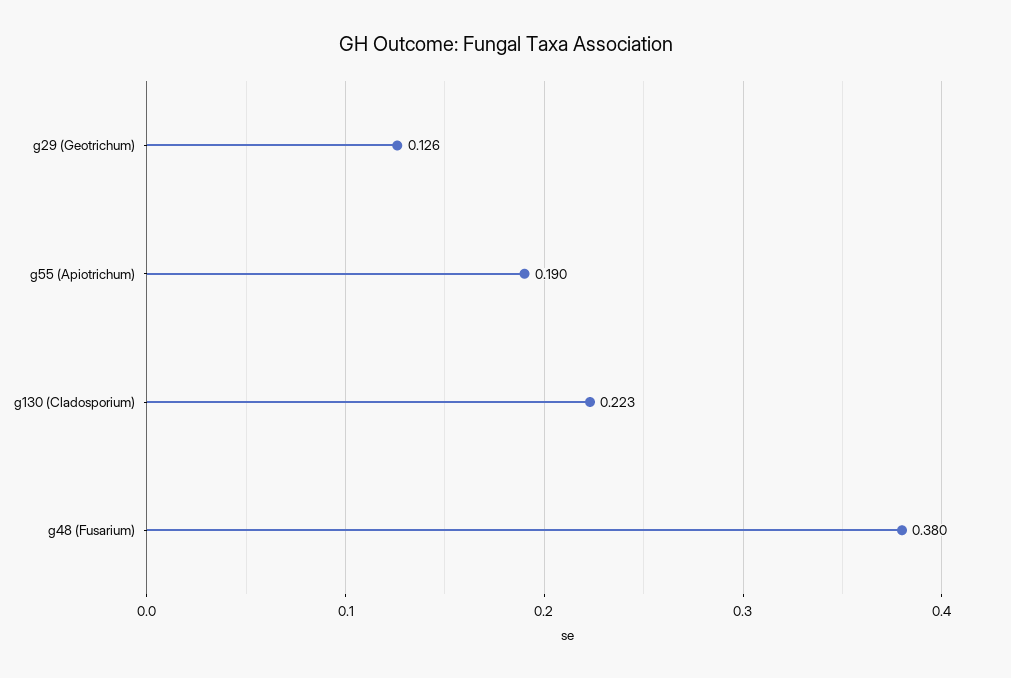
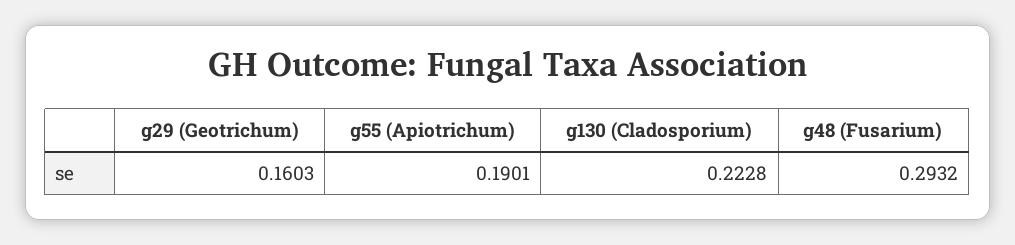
g29 (Geotrichum): 0.126 -> 0.1603
g48 (Fusarium): 0.38 -> 0.2932

